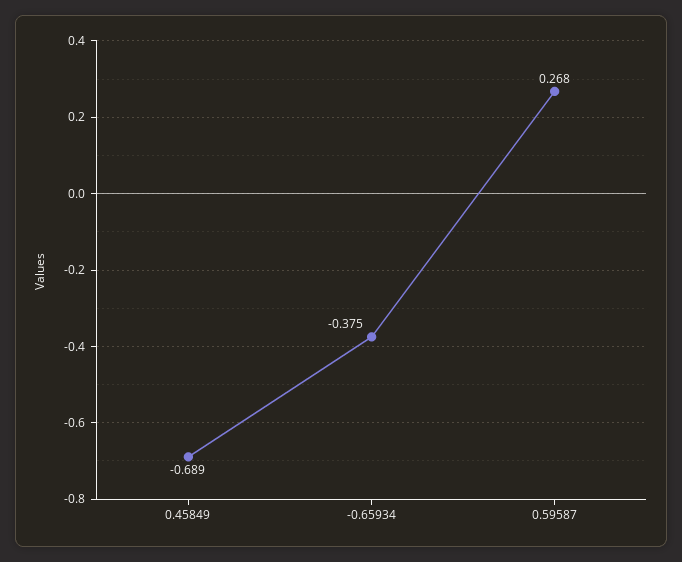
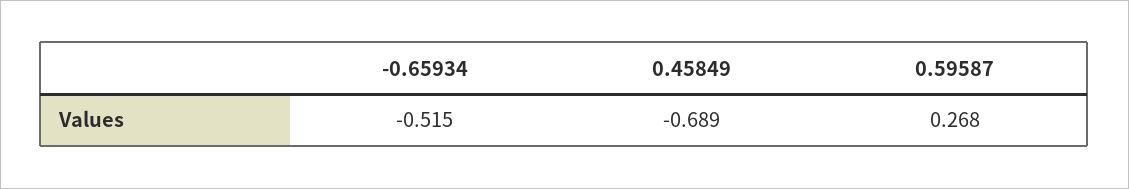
-0.65934: -0.375 -> -0.515

